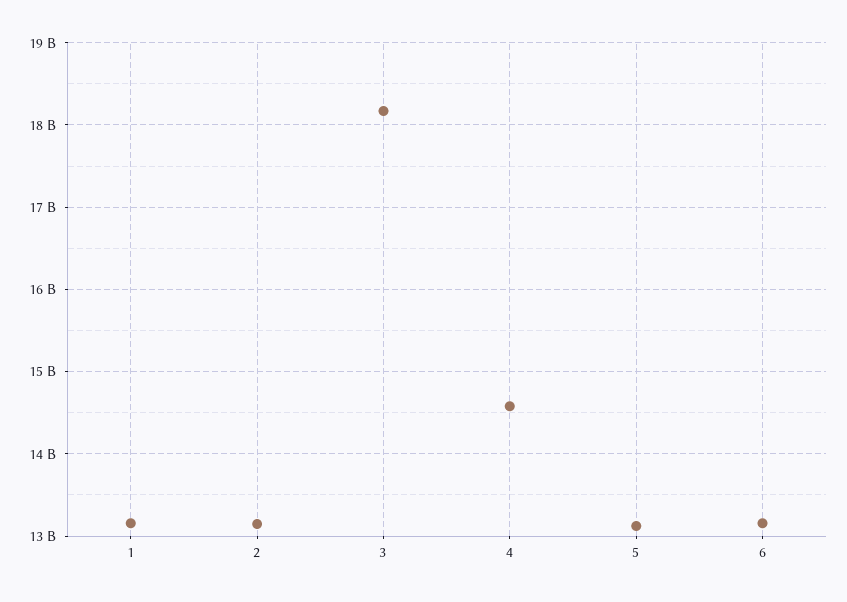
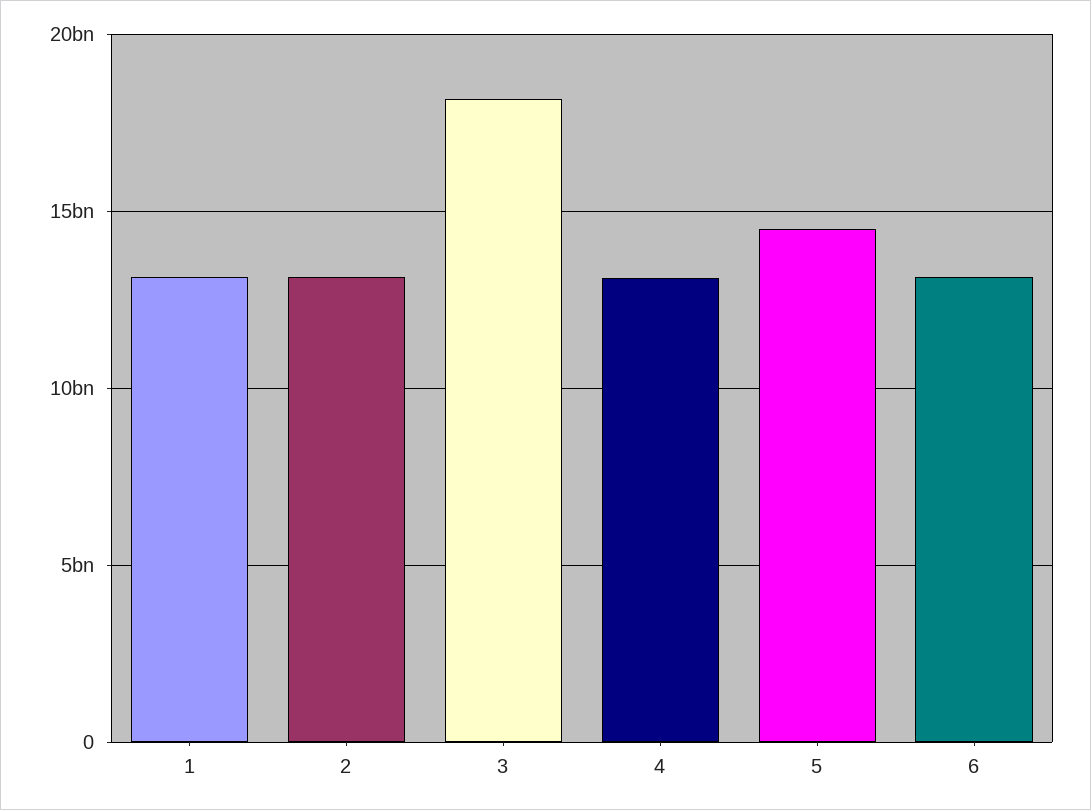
4: 14600000000 -> 13000000000
5: 13100000000 -> 14500000000

